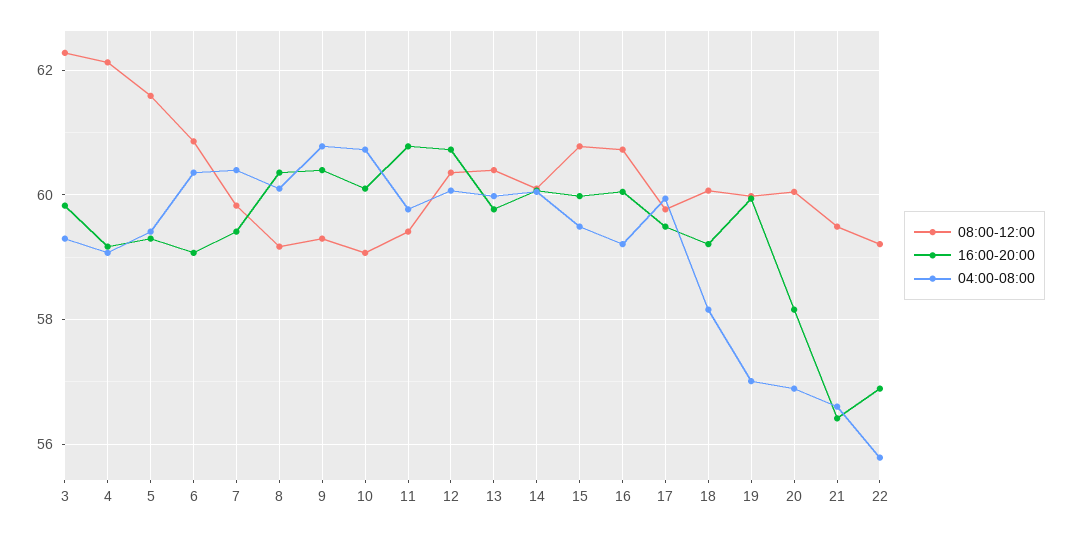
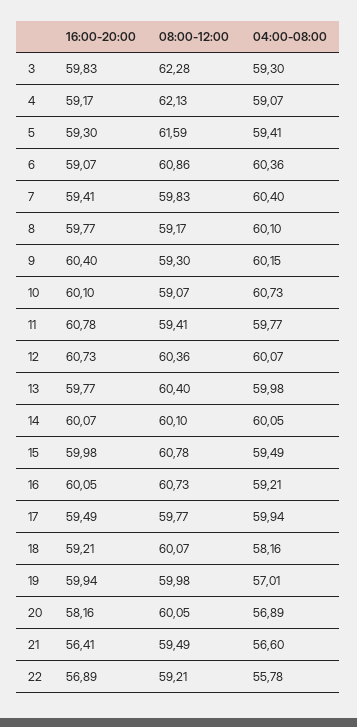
16:00-20:00, 8: 60.4 -> 59.77
04:00-08:00, 9: 60.8 -> 60.15

